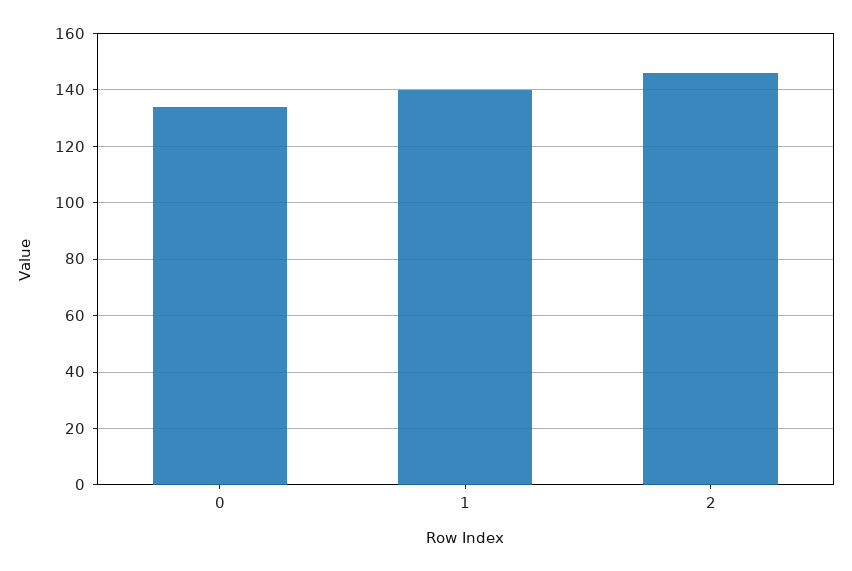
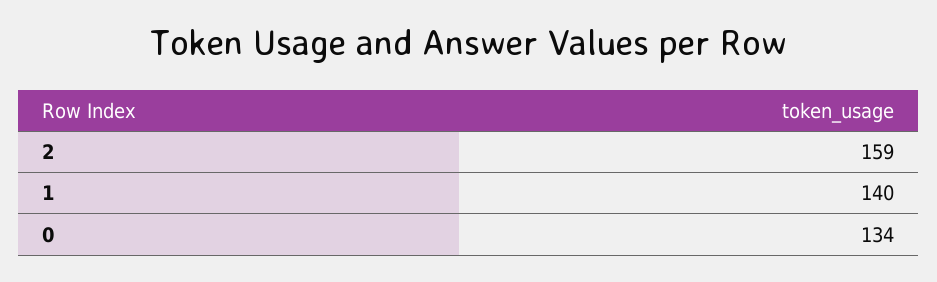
2: 145 -> 159

